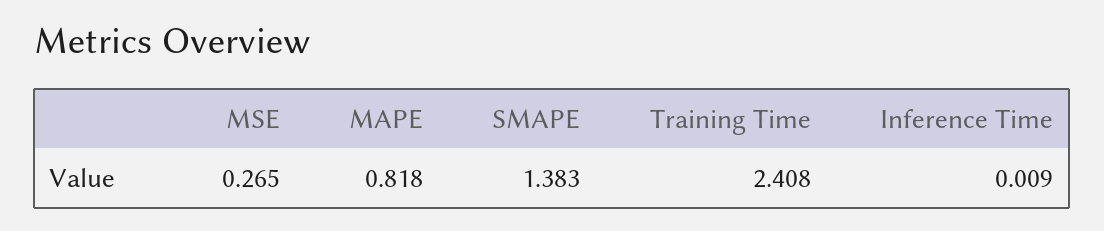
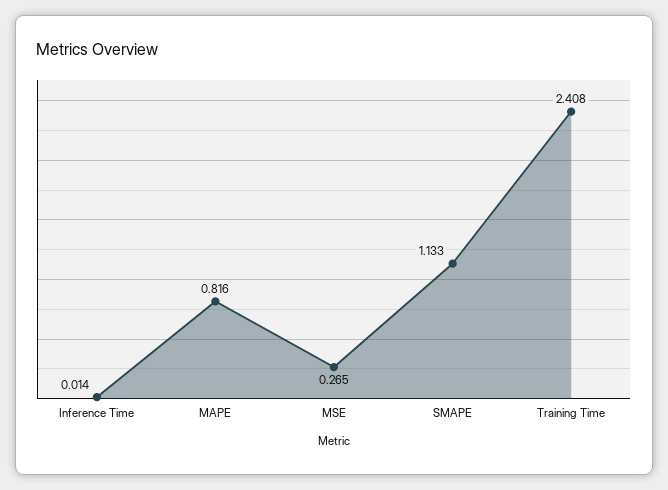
MAPE: 0.818 -> 0.816
SMAPE: 1.383 -> 1.133
Inference Time: 0.009 -> 0.014

